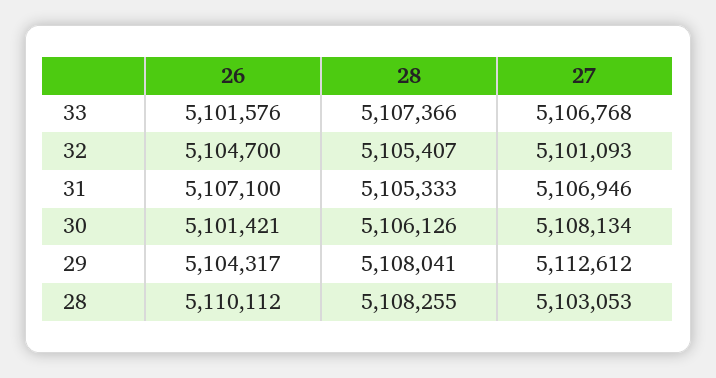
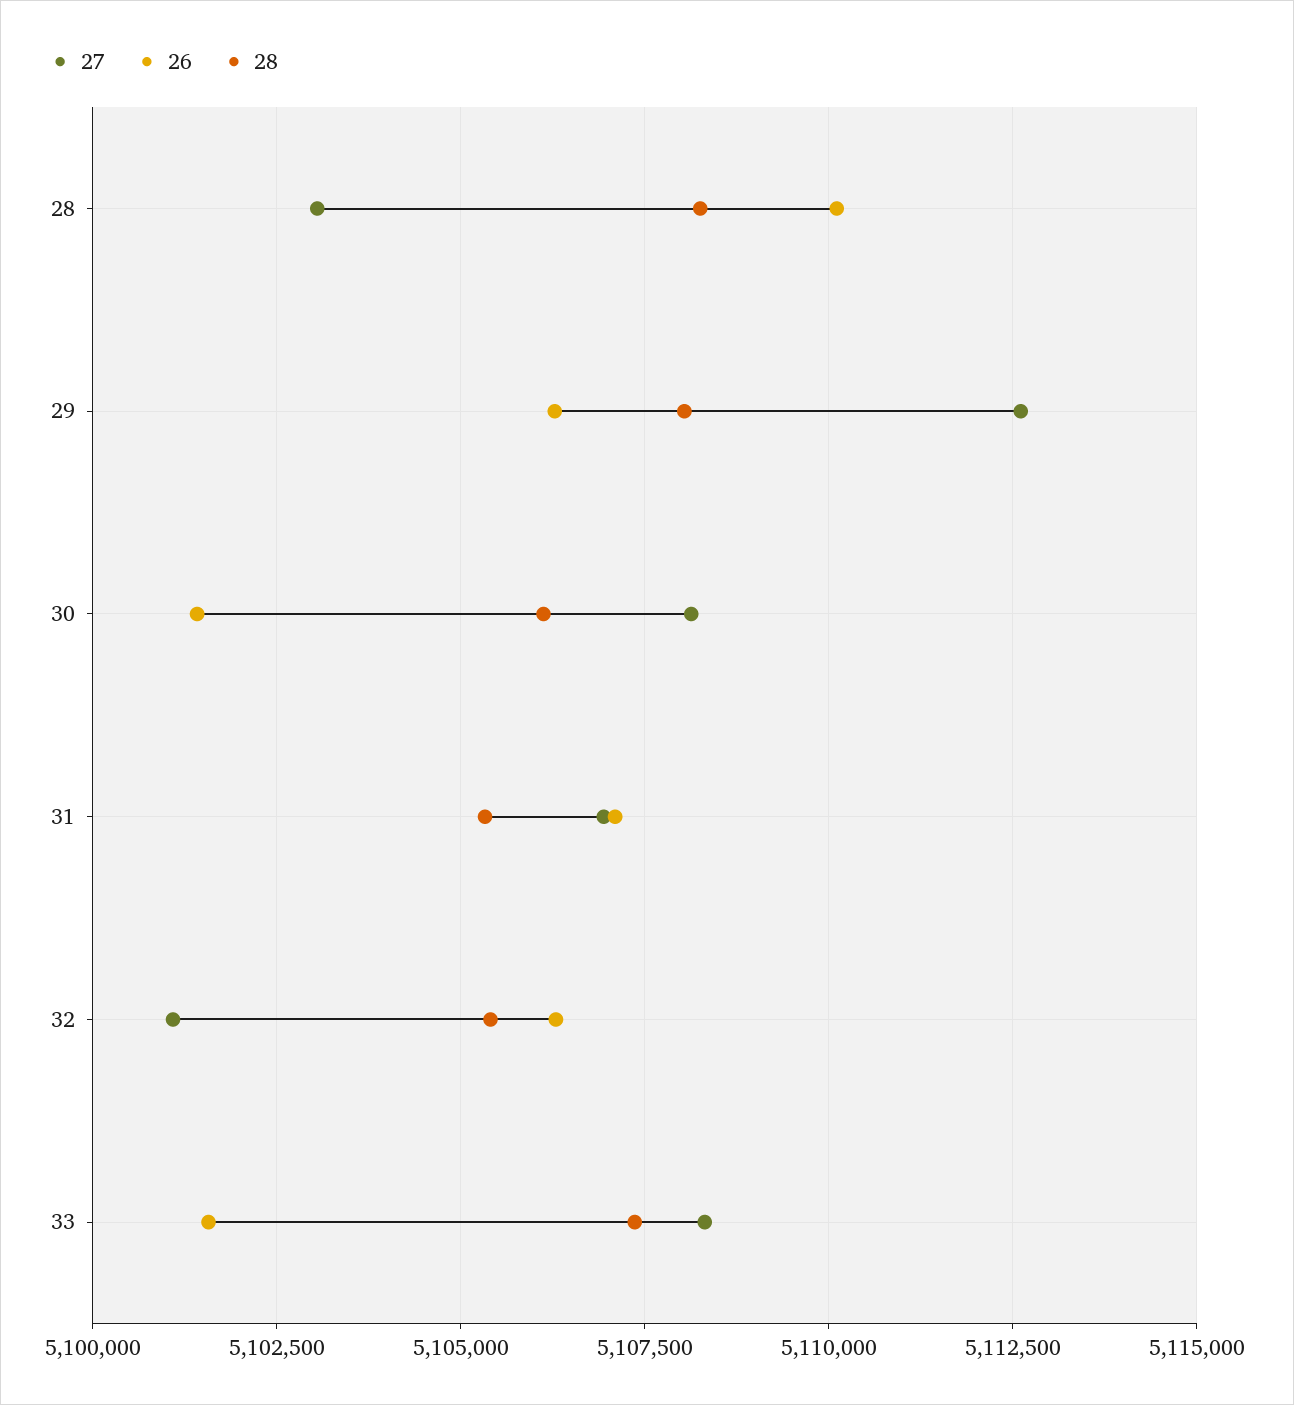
27, 33: 5106768 -> 5108250
26, 32: 5104700 -> 5106250
26, 29: 5104317 -> 5106250

